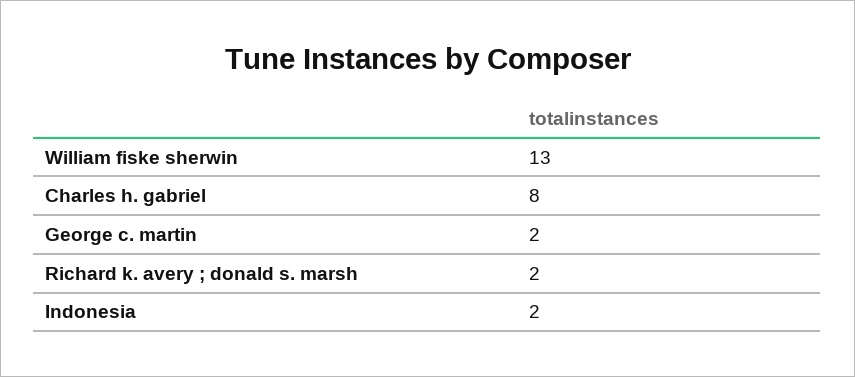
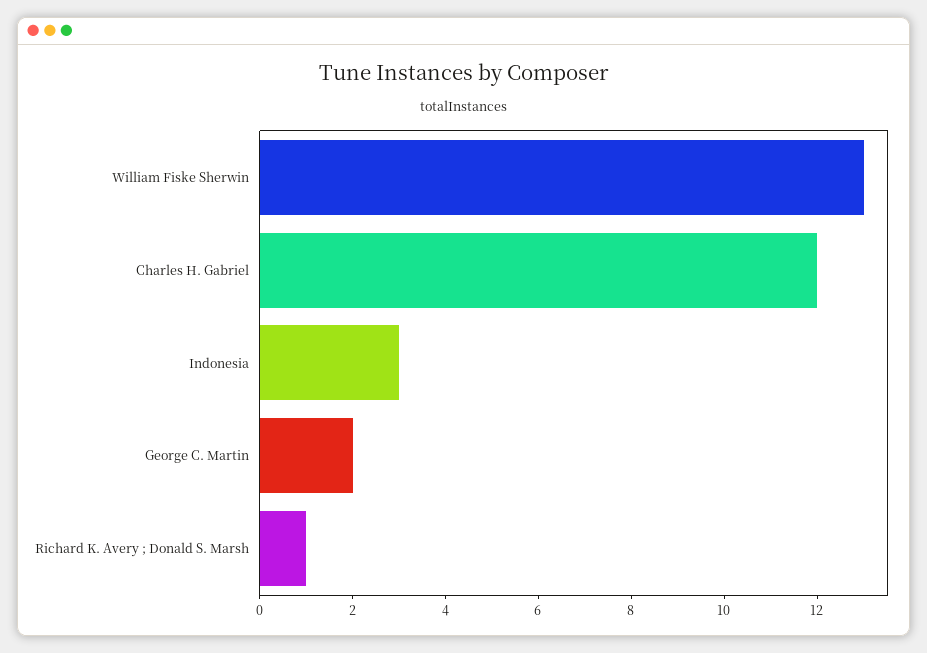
Charles h. gabriel: 8 -> 12
Richard k. avery ; donald s. marsh: 2 -> 1
Indonesia: 2 -> 3

